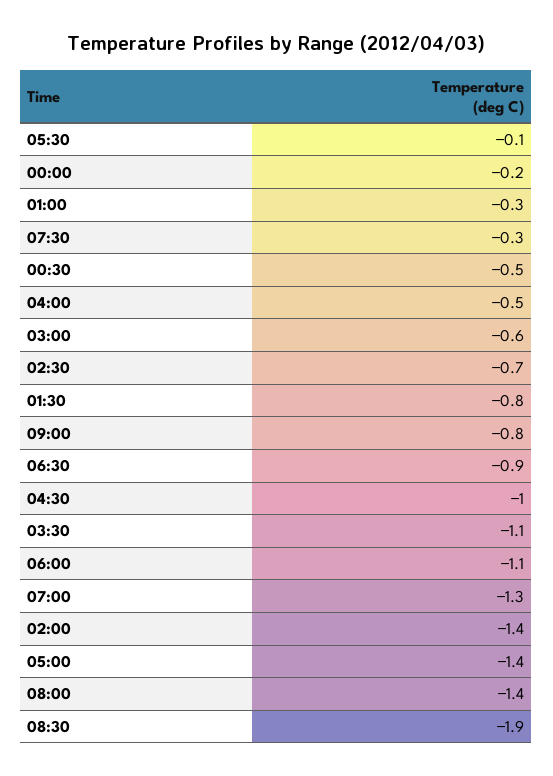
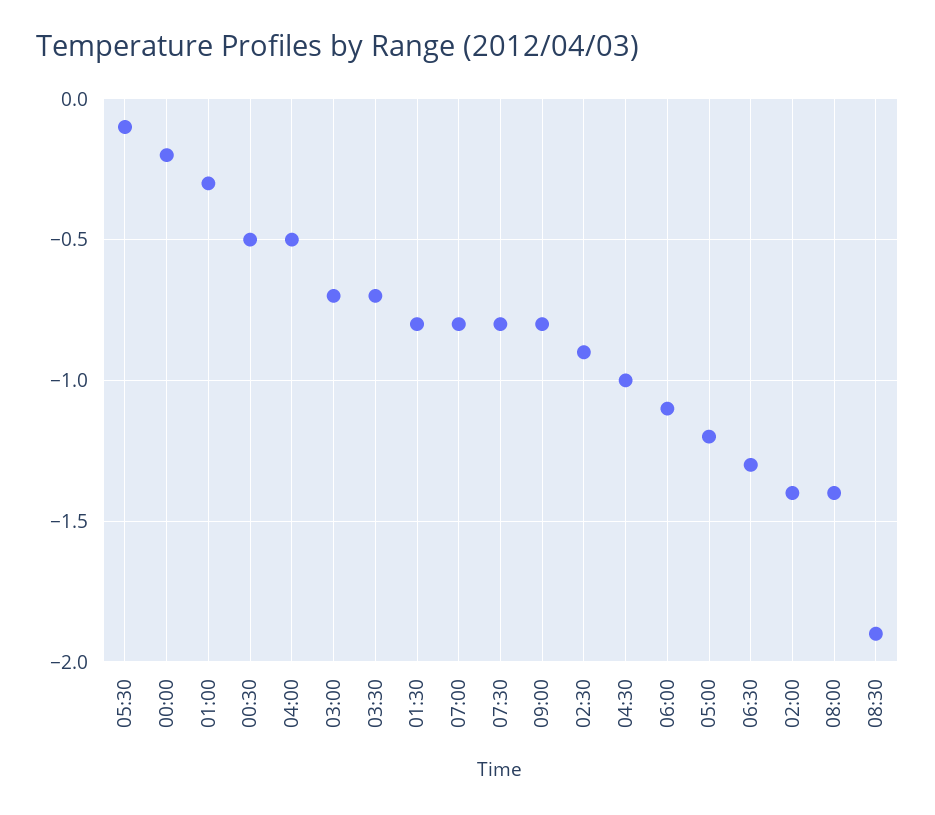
07:30: -0.3 -> -0.8
03:00: -0.6 -> -0.7
02:30: -0.7 -> -0.9
06:30: -0.9 -> -1.3
03:30: -1.1 -> -0.7
07:00: -1.3 -> -0.8
05:00: -1.4 -> -1.2

